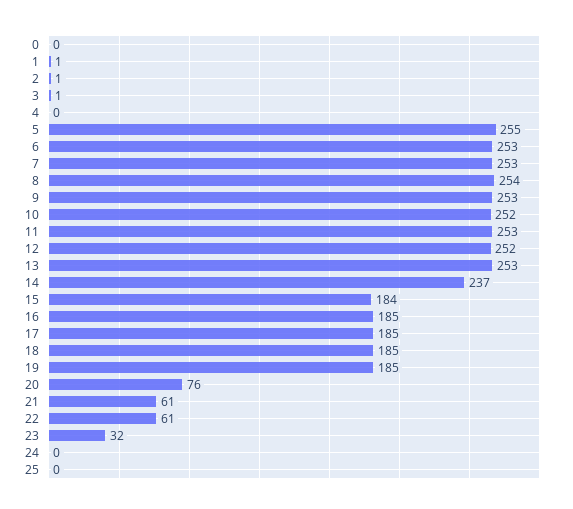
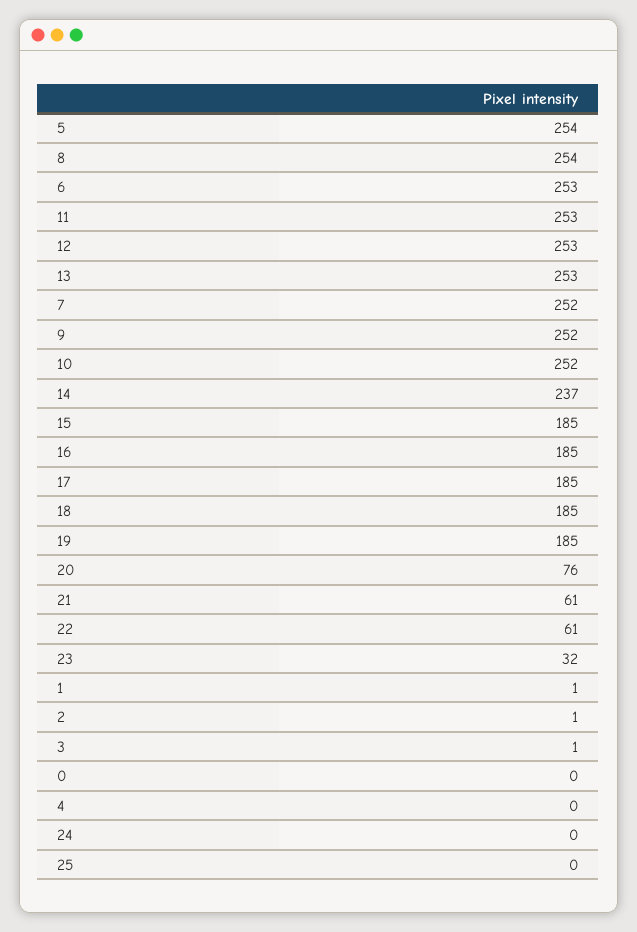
5: 255 -> 254
7: 253 -> 252
9: 253 -> 252
12: 252 -> 253
15: 184 -> 185

